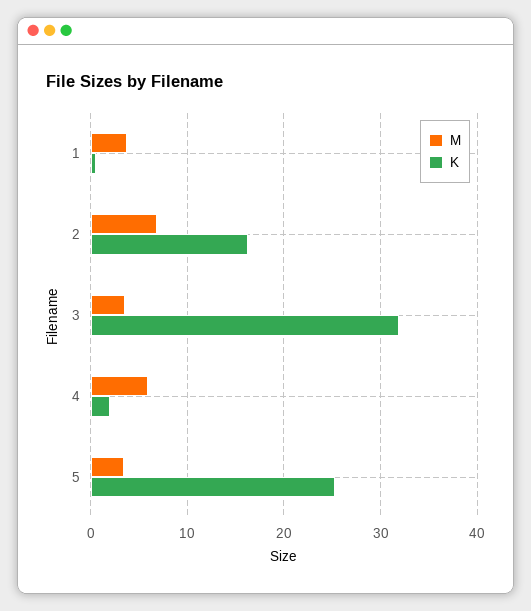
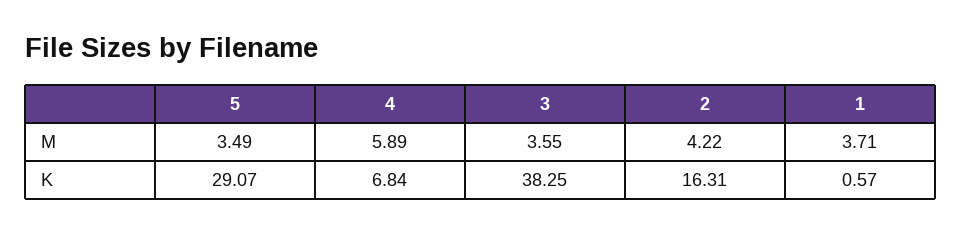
M, 2: 7 -> 4.22
K, 3: 32 -> 38.25
K, 4: 2 -> 6.84
K, 5: 25 -> 29.07

